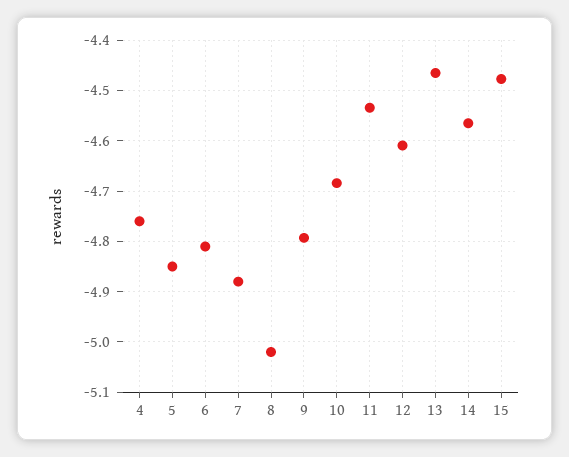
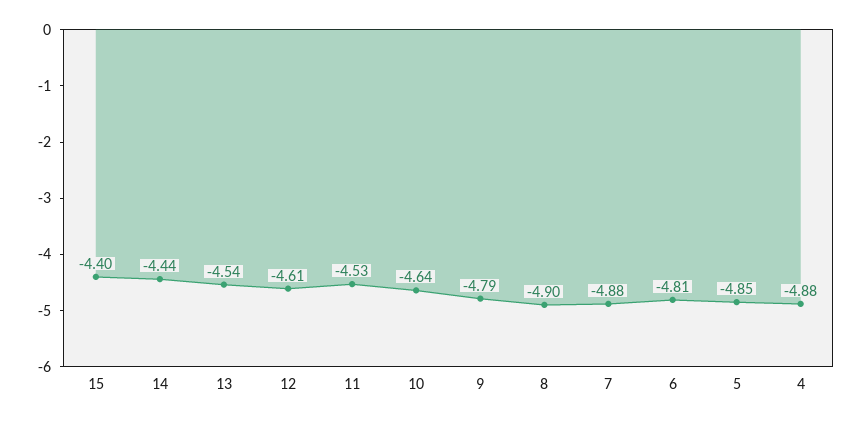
4: -4.76 -> -4.88
8: -5.02 -> -4.9
10: -4.68 -> -4.64
13: -4.46 -> -4.54
14: -4.56 -> -4.44
15: -4.48 -> -4.4

